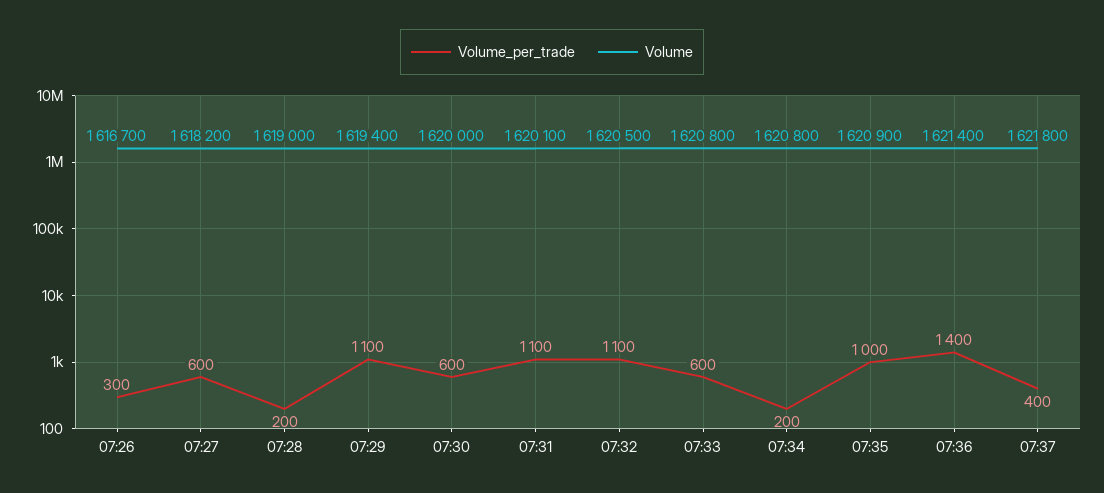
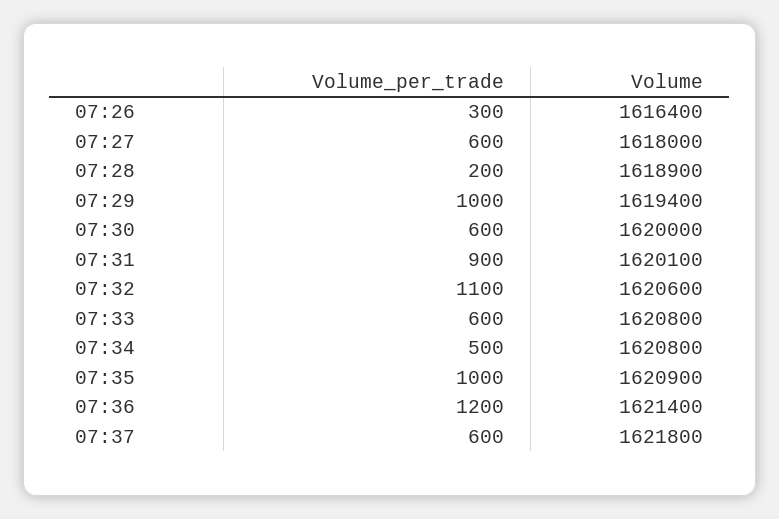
Volume, 07:26: 1616700 -> 1616400
Volume, 07:27: 1618200 -> 1618000
Volume, 07:28: 1619000 -> 1618900
Volume_per_trade, 07:29: 1100 -> 1000
Volume_per_trade, 07:31: 1100 -> 900
Volume, 07:32: 1620500 -> 1620600
Volume_per_trade, 07:34: 200 -> 500
Volume_per_trade, 07:36: 1400 -> 1200
Volume_per_trade, 07:37: 400 -> 600

